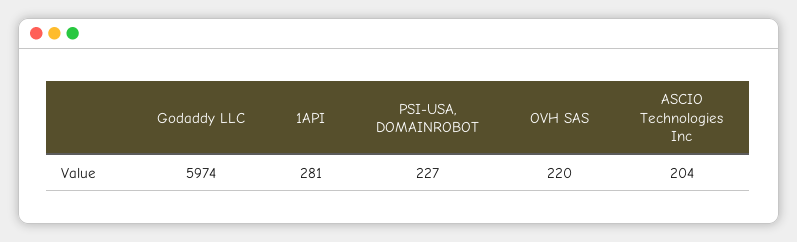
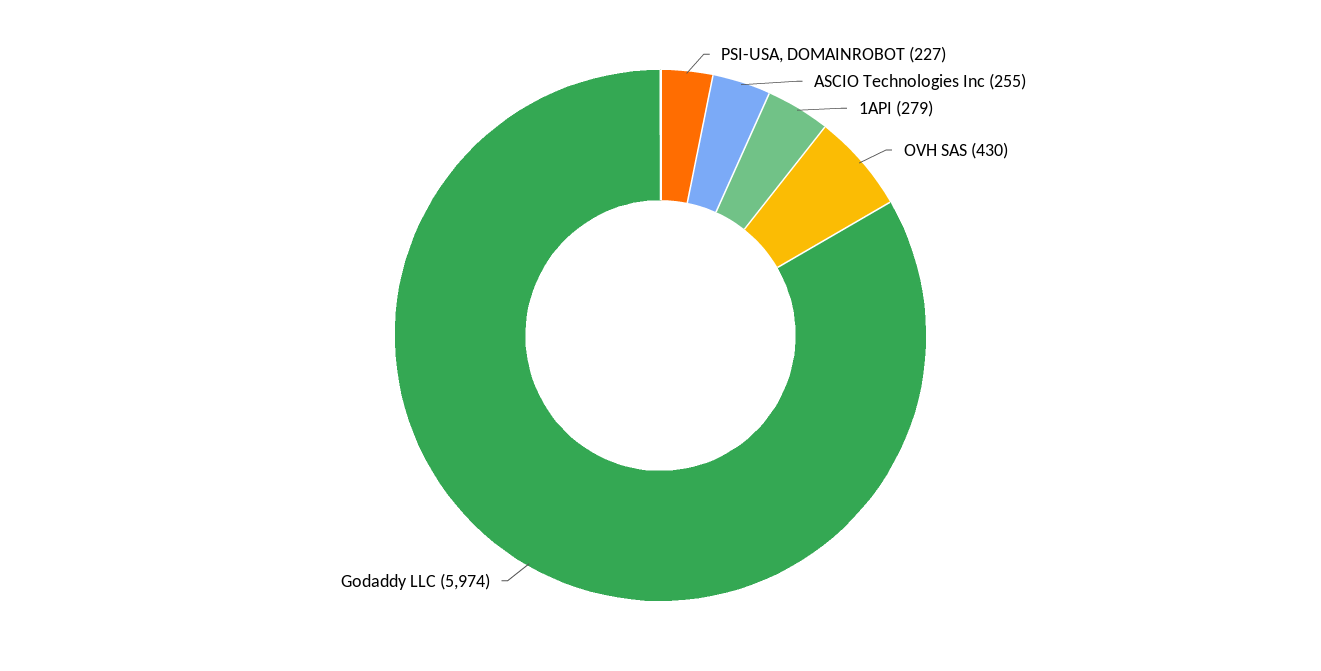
1API: 281 -> 279
OVH SAS: 220 -> 430
ASCIO Technologies Inc: 204 -> 255

